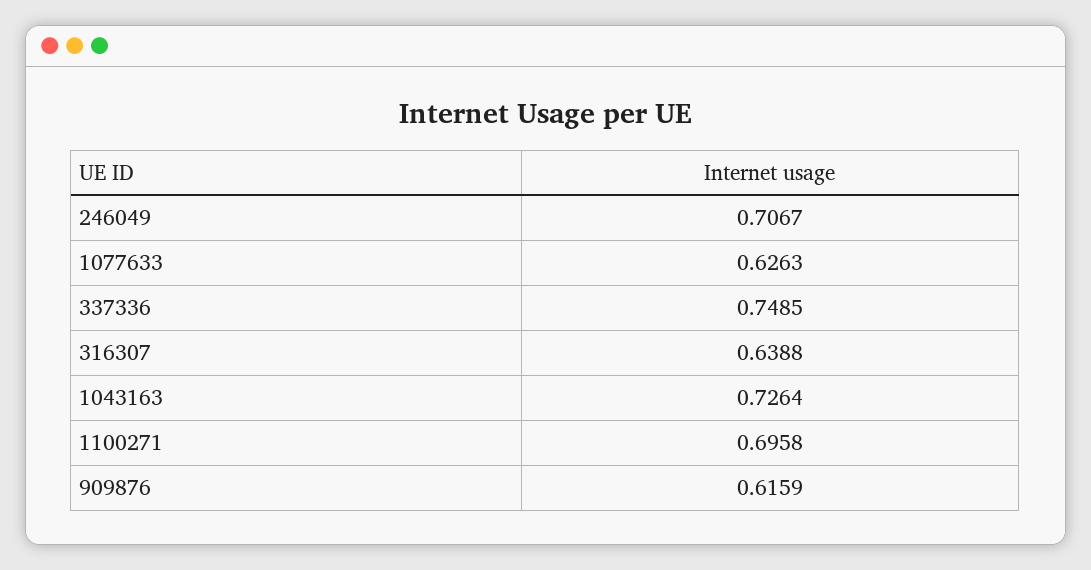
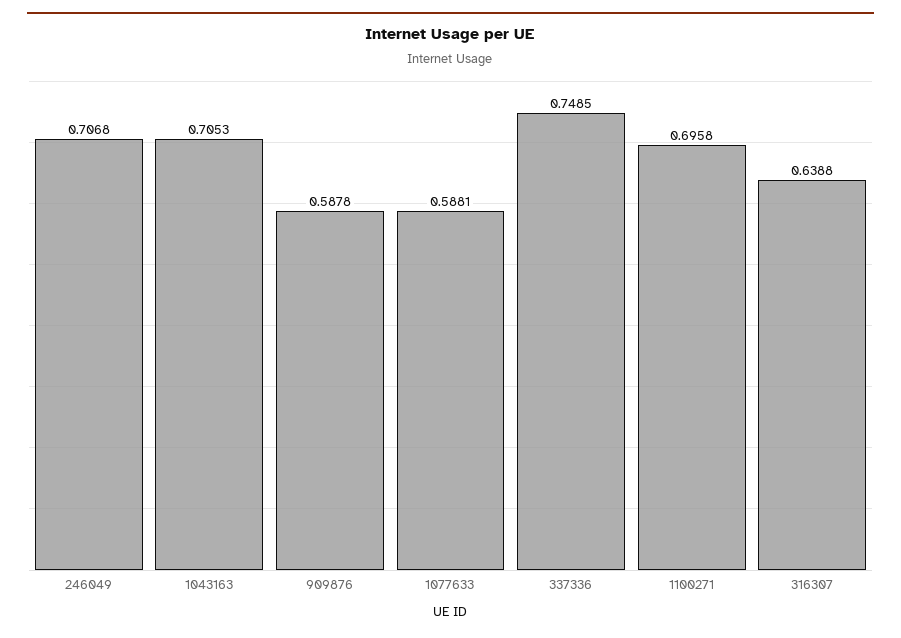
246049: 0.7067 -> 0.7068
1077633: 0.6263 -> 0.5881
1043163: 0.7264 -> 0.7053
909876: 0.6159 -> 0.5878

